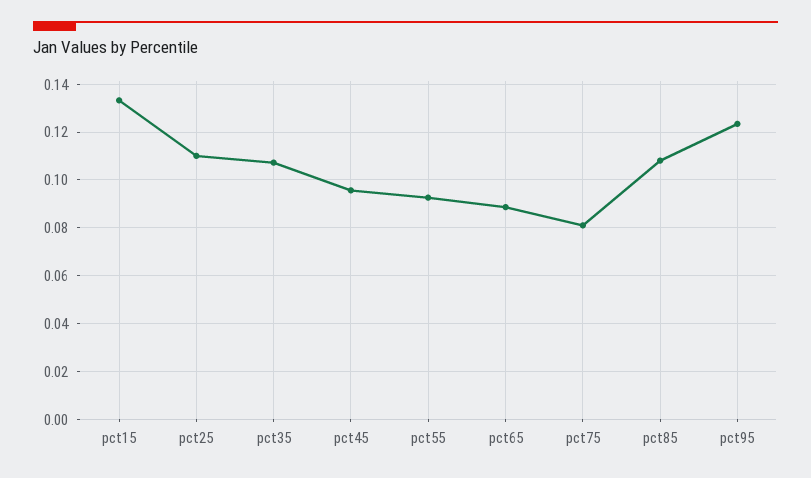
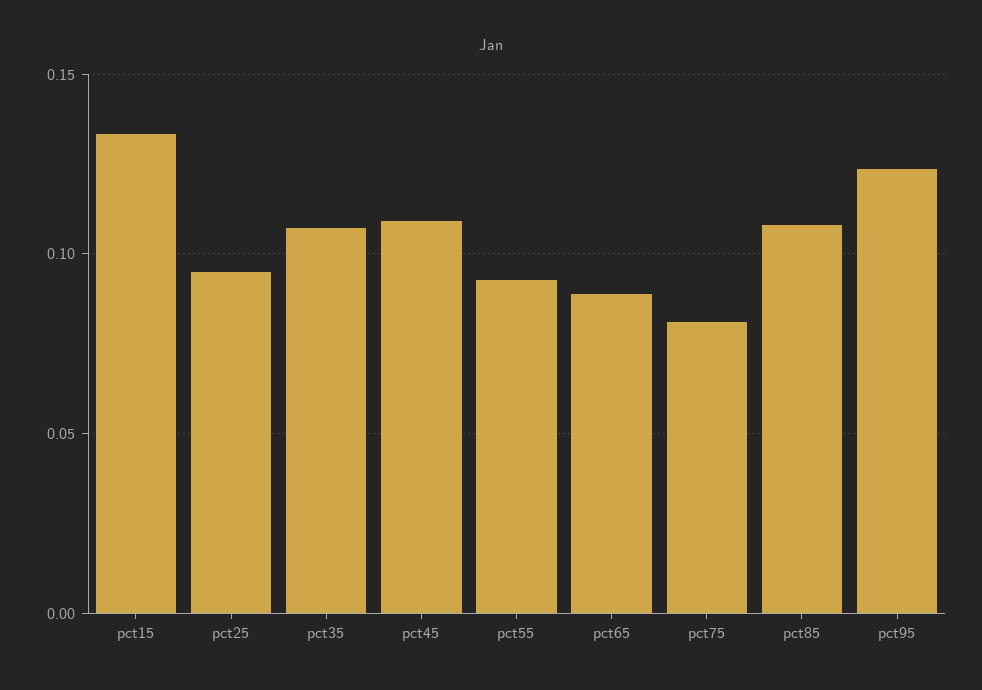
pct25: 0.11 -> 0.095
pct45: 0.095 -> 0.11

